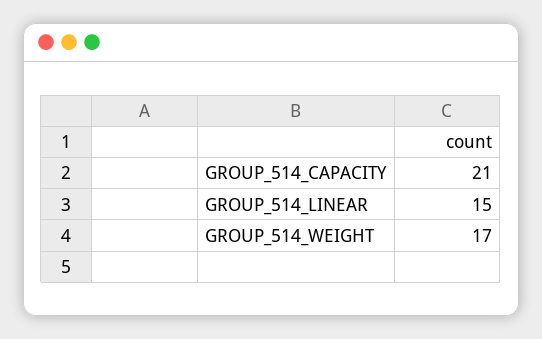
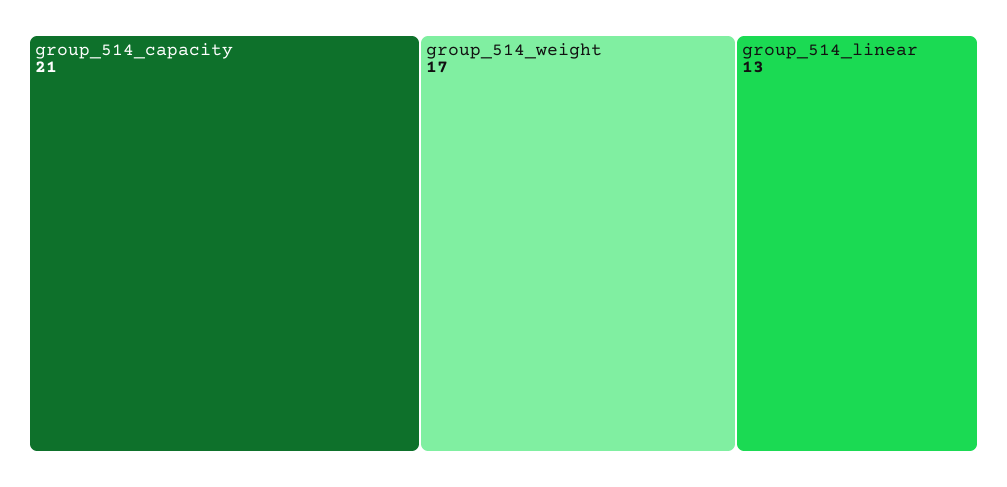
GROUP_514_LINEAR: 15 -> 13

